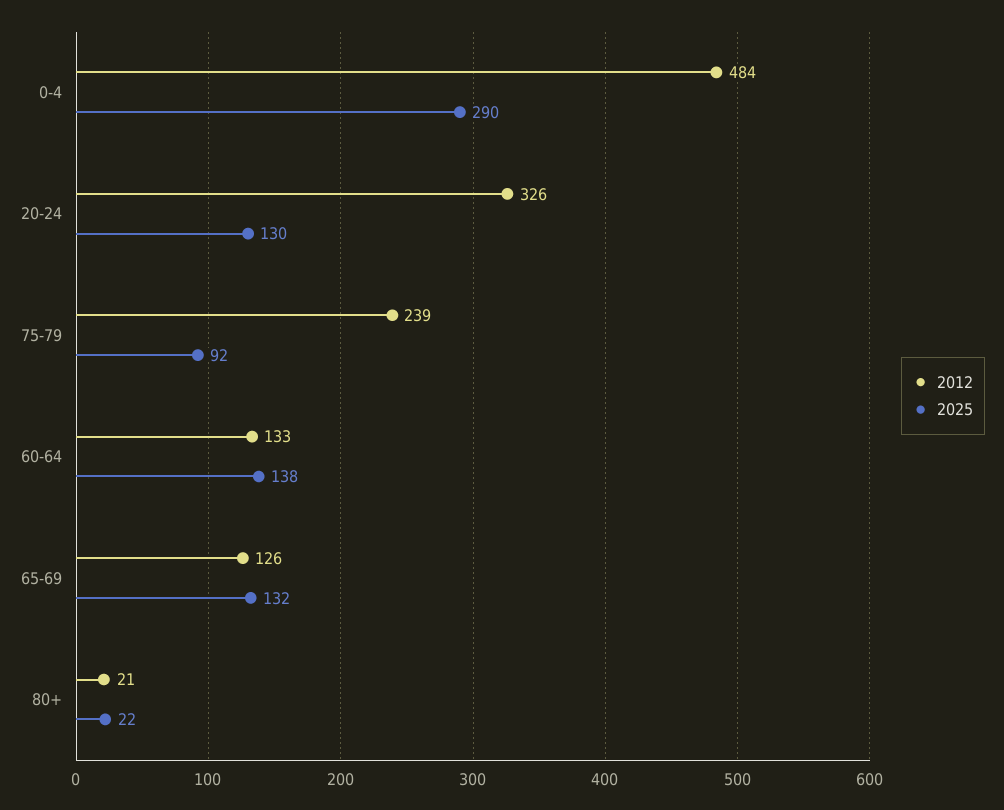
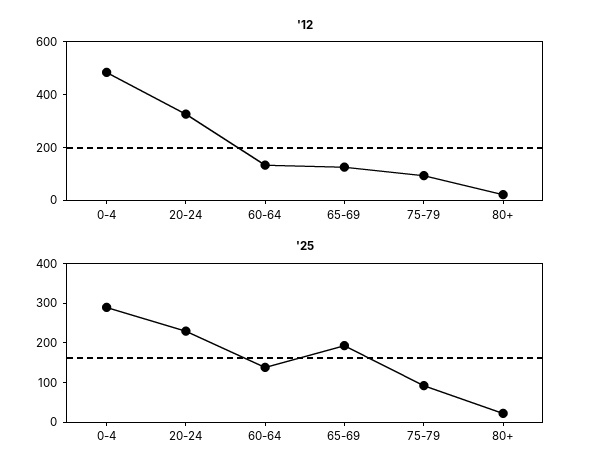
2025, 20-24: 130 -> 225
2012, 75-79: 239 -> 100
2025, 65-69: 132 -> 200

